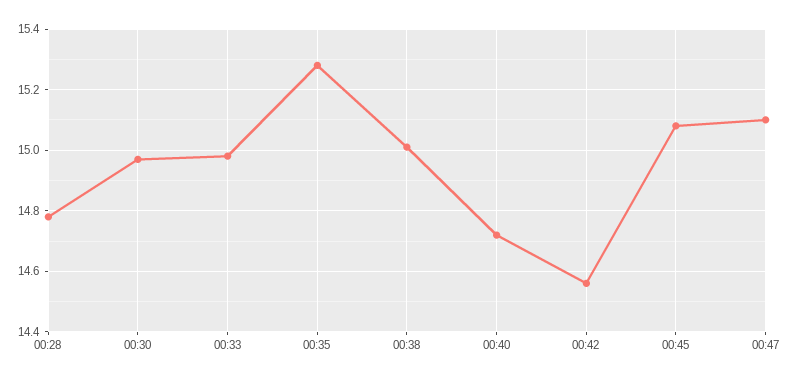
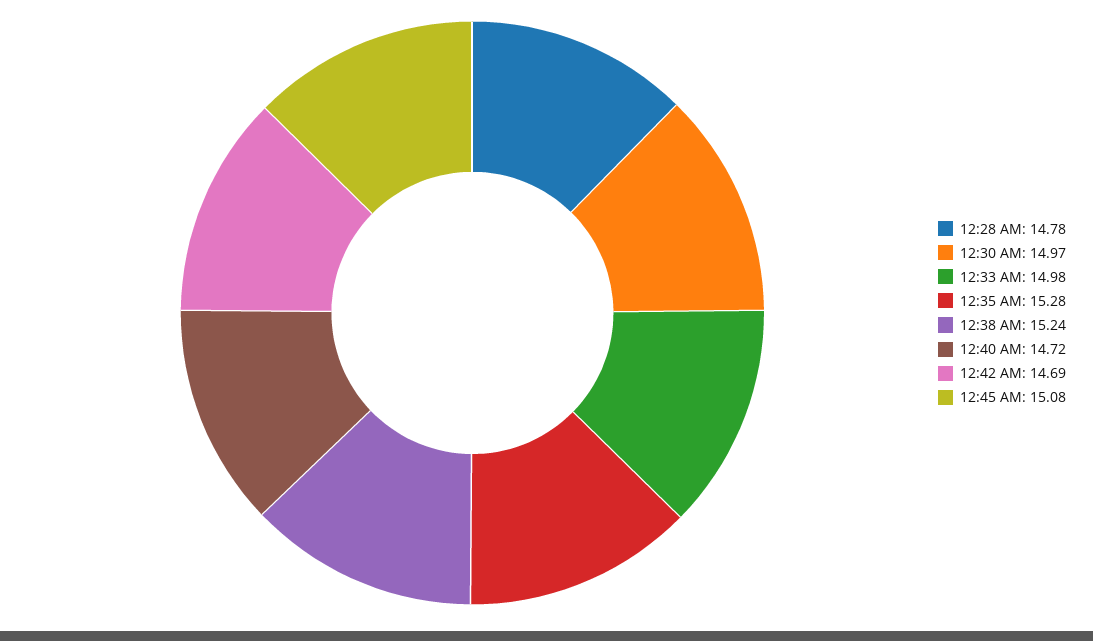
00:38: 15 -> 15.24
00:42: 14.55 -> 14.69
00:47: 15.1 -> none

